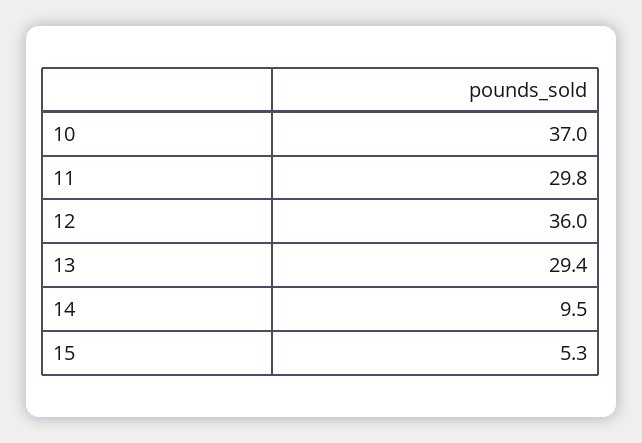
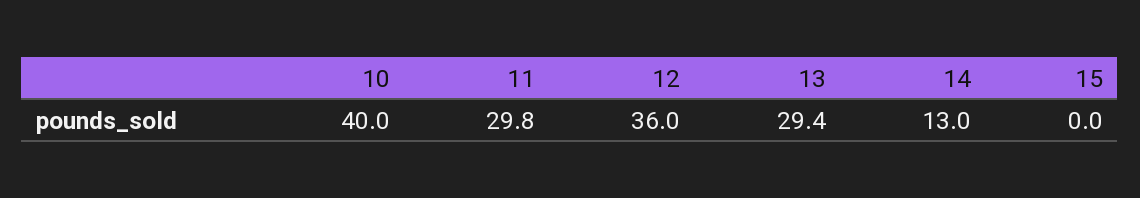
10: 37 -> 40
14: 9.5 -> 13
15: 5.3 -> 0

